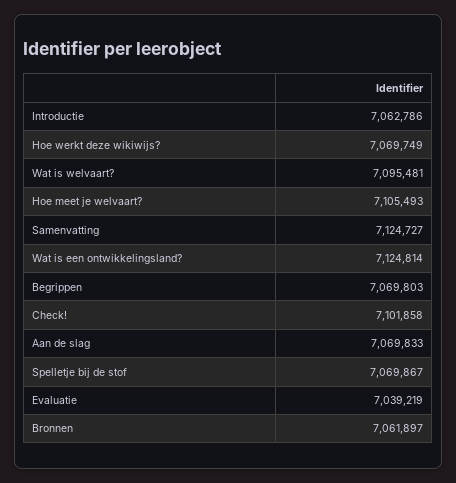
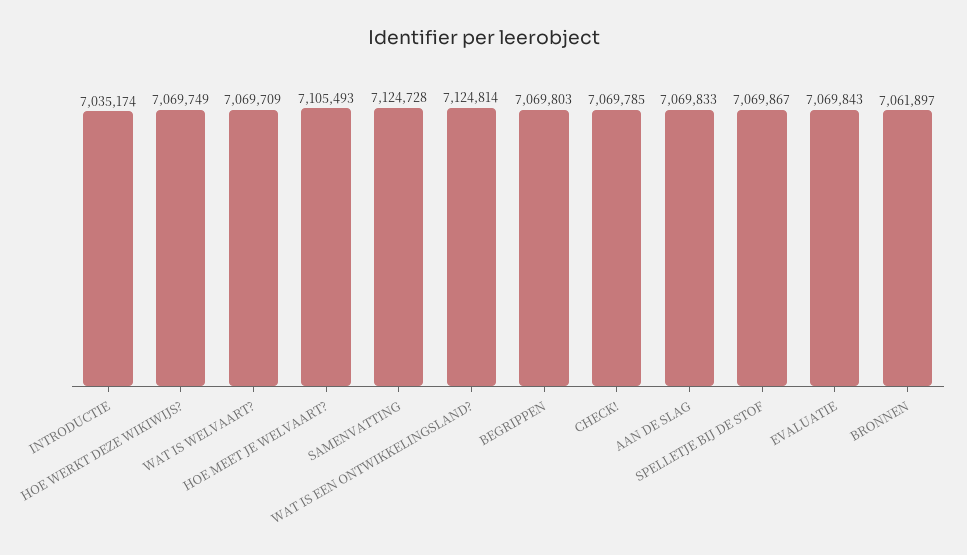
Introductie: 7062786 -> 7035174
Wat is welvaart?: 7095481 -> 7069709
Samenvatting: 7124727 -> 7124728
Check!: 7101858 -> 7069785
Evaluatie: 7039219 -> 7069843

